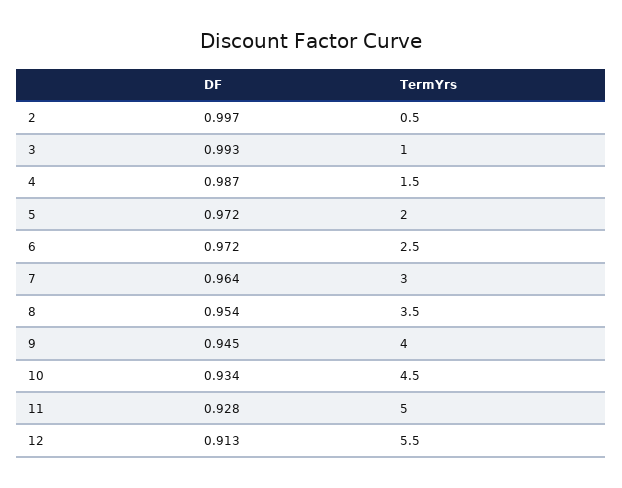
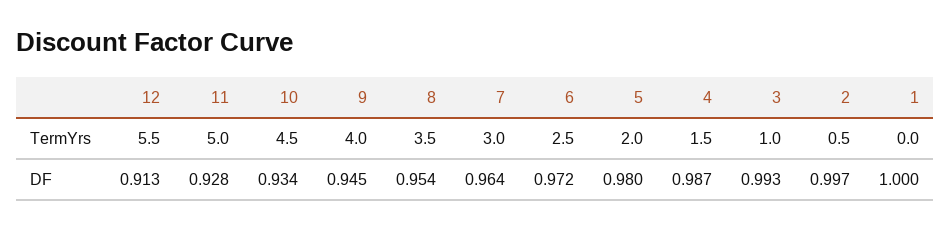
DF, 5: 0.972 -> 0.98
TermYrs, 1: none -> 0
DF, 1: none -> 1

